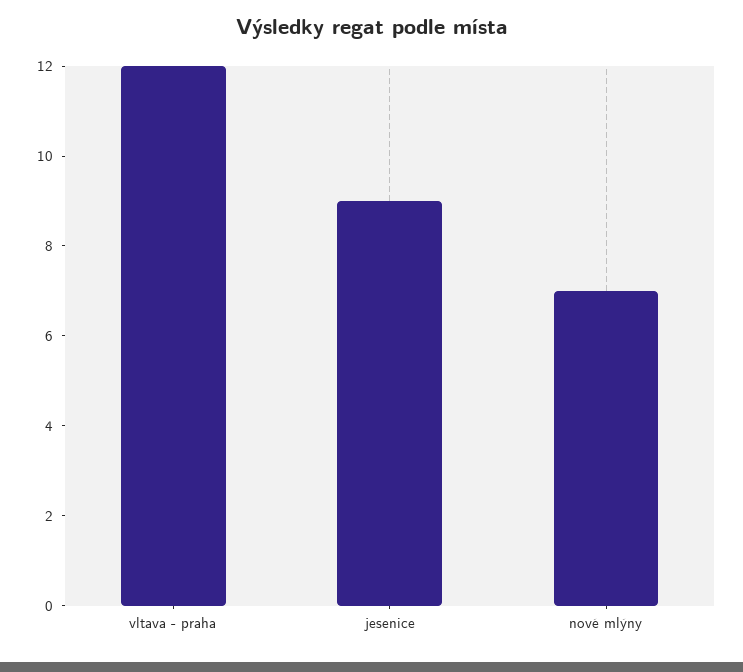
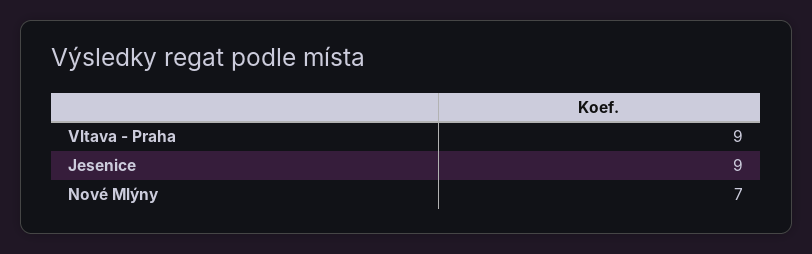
vltava - praha: 12 -> 9

